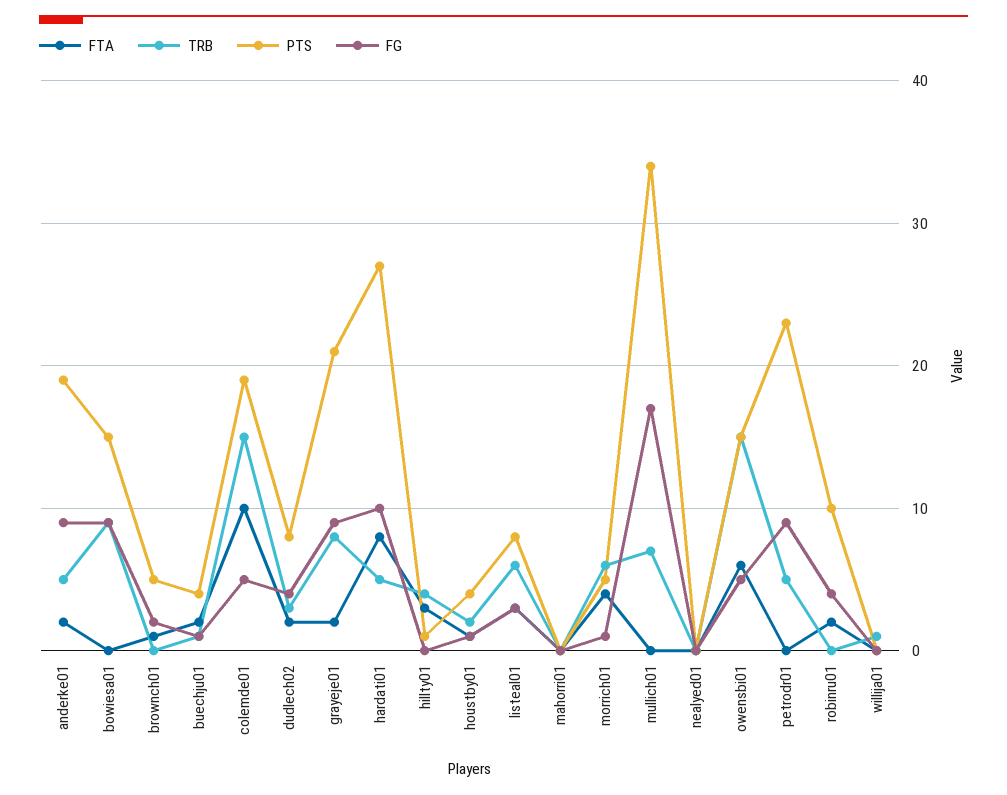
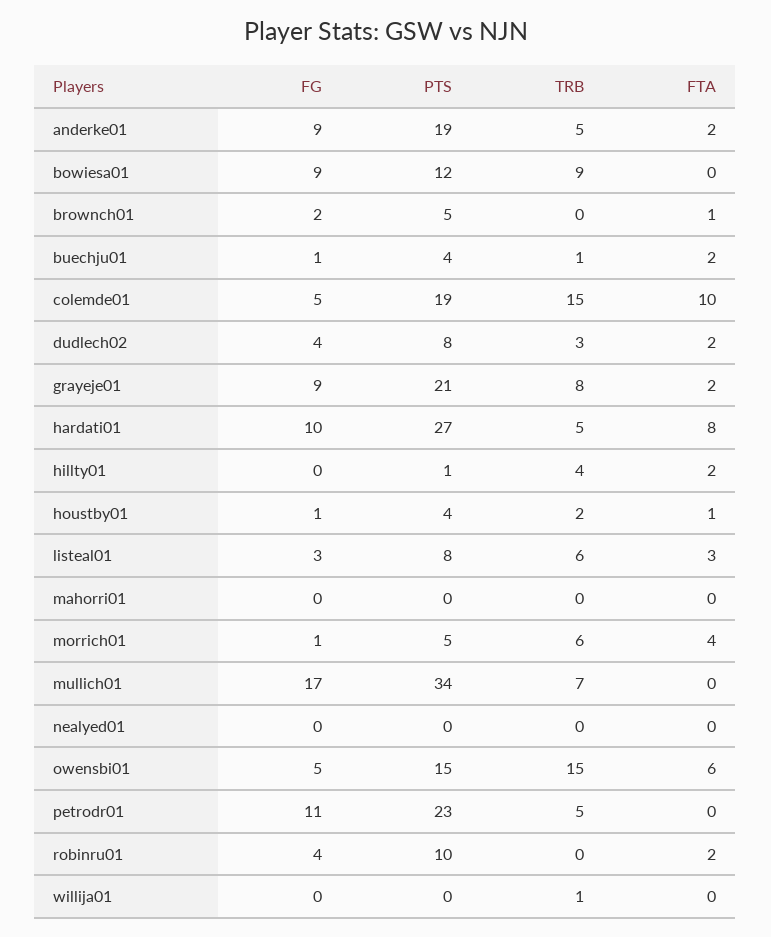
PTS, bowiesa01: 15 -> 12
FTA, hillty01: 3 -> 2
FG, petrodr01: 9 -> 11

